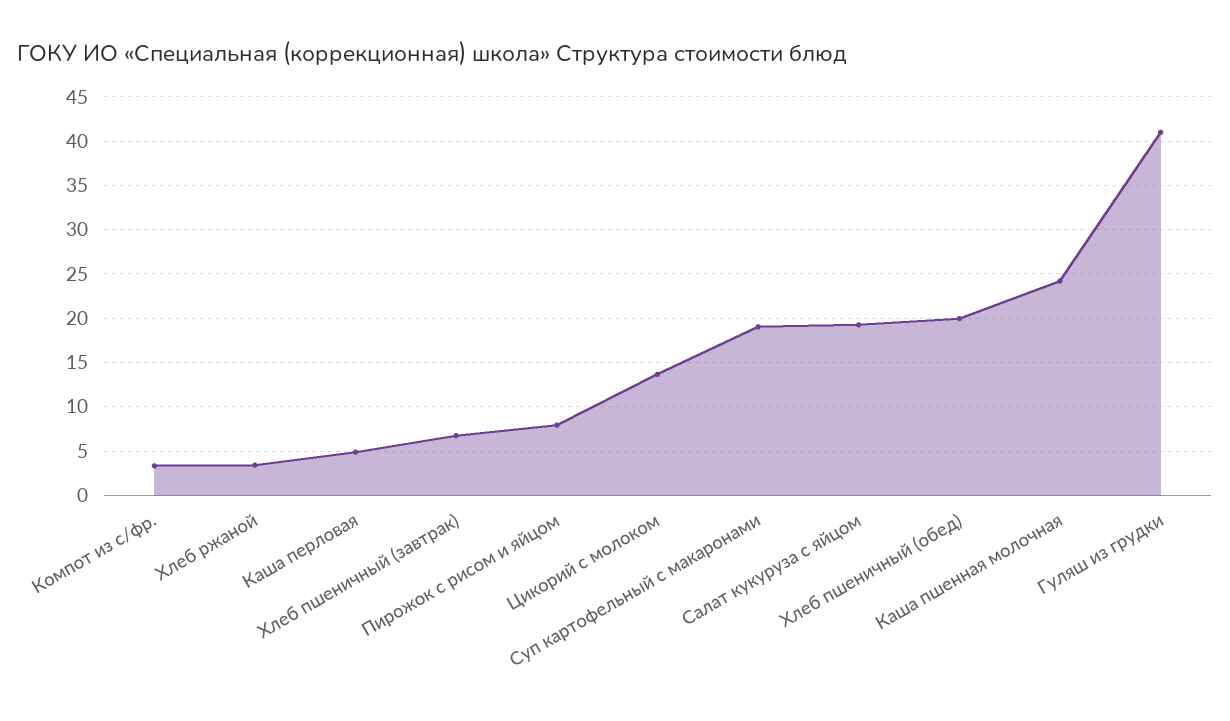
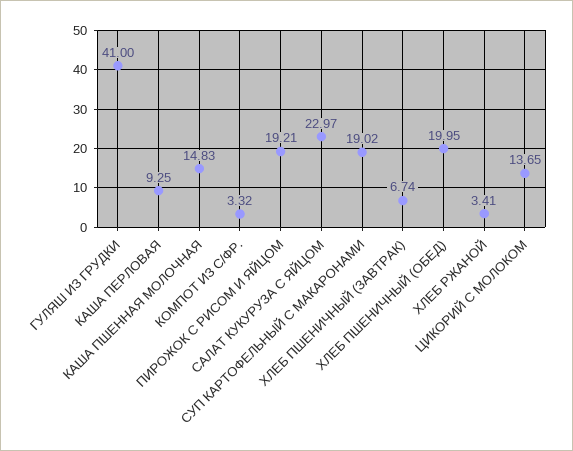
Каша перловая: 5 -> 9.25
Пирожок с рисом и яйцом: 8 -> 19.21
Салат кукуруза с яйцом: 19 -> 22.97
Каша пшенная молочная: 24 -> 14.83

